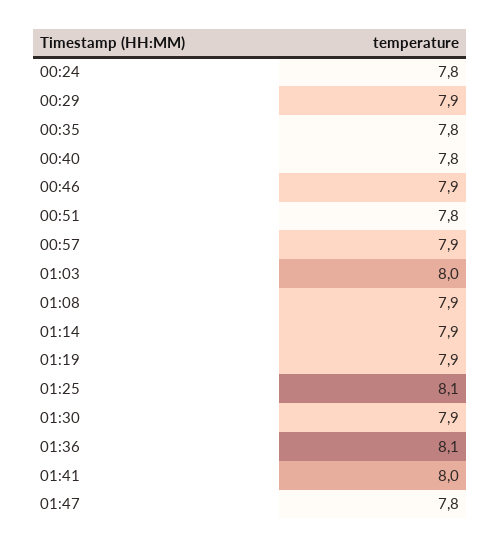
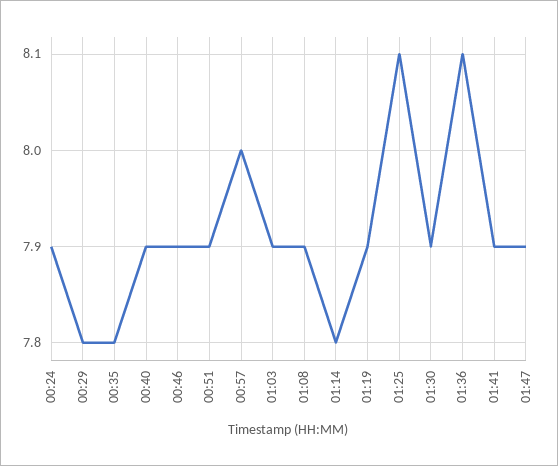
00:24: 7.8 -> 7.9
00:29: 7.9 -> 7.8
00:40: 7.8 -> 7.9
00:51: 7.8 -> 7.9
00:57: 7.9 -> 8
01:03: 8 -> 7.9
01:14: 7.9 -> 7.8
01:41: 8 -> 7.9
01:47: 7.8 -> 7.9

